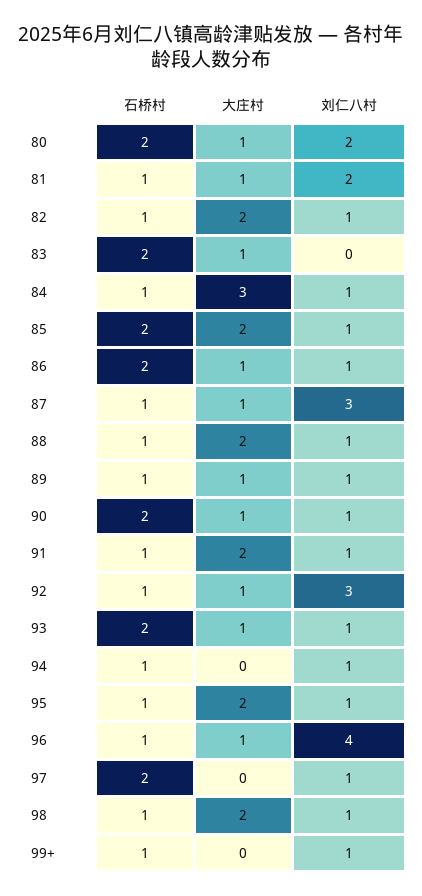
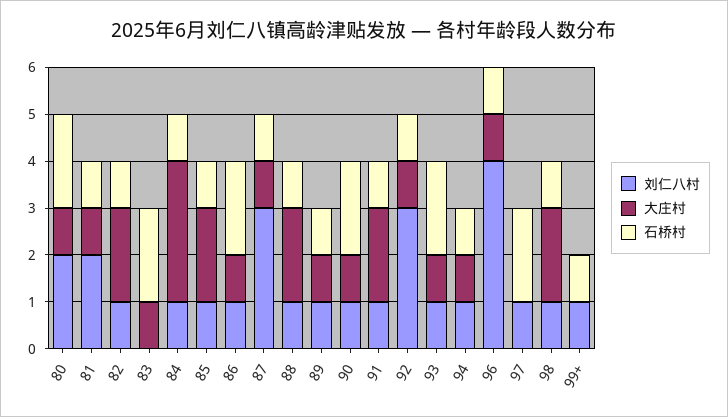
石桥村, 85: 2 -> 1
大庄村, 94: 0 -> 1
石桥村, 95: 1 -> none
大庄村, 95: 2 -> none
刘仁八村, 95: 1 -> none

